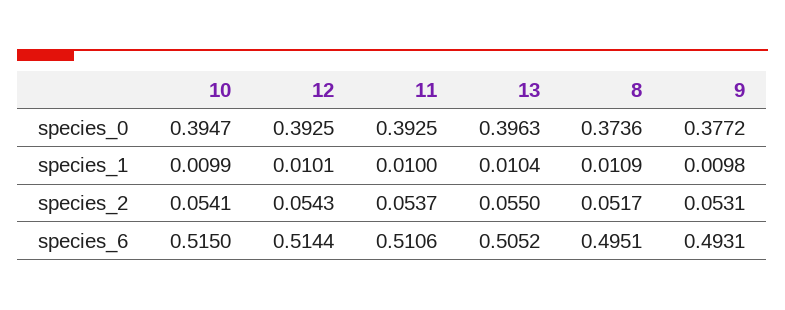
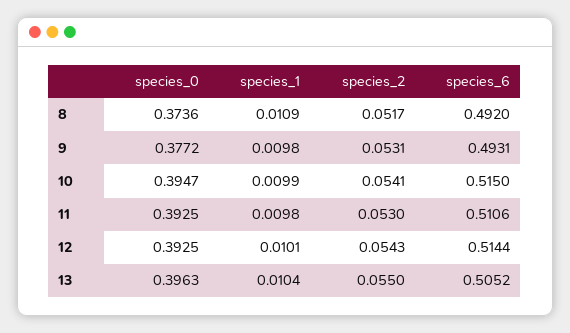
11, species_1: 0.01 -> 0.0098
11, species_2: 0.0537 -> 0.053
8, species_6: 0.4951 -> 0.492

